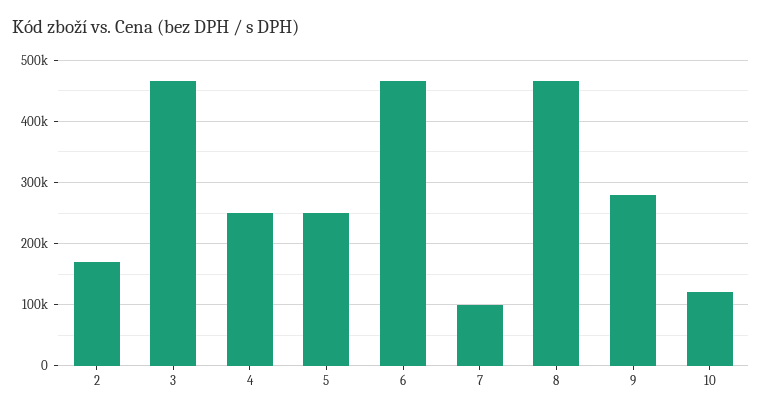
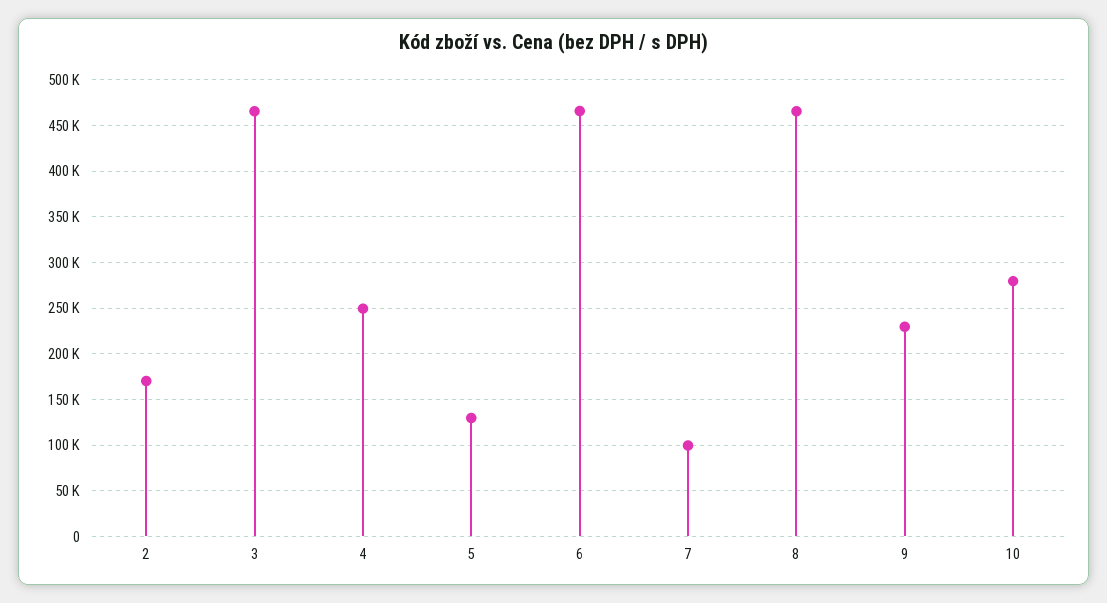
5: 250000 -> 130000
9: 280000 -> 230000
10: 120000 -> 280000

